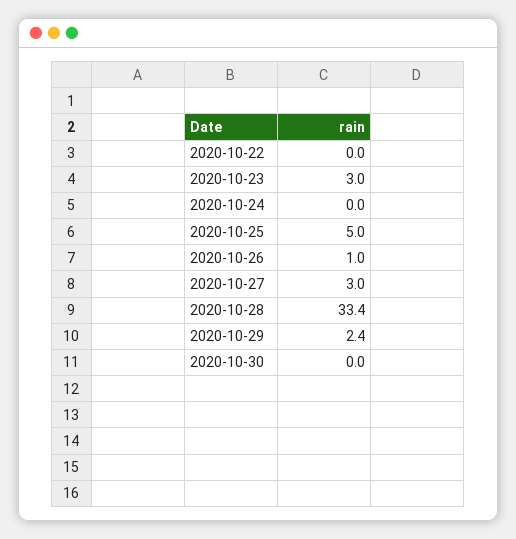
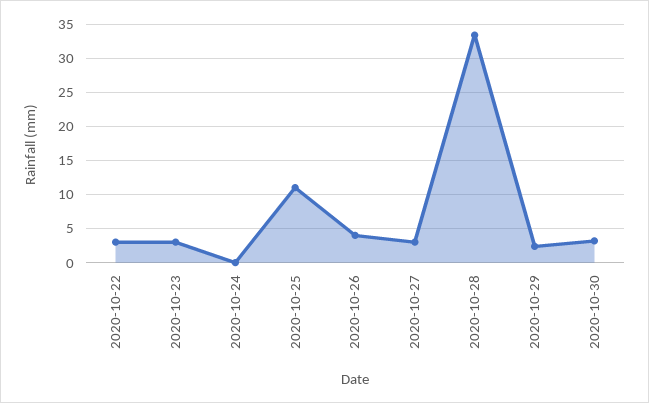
2020-10-22: 0 -> 3
2020-10-25: 5 -> 11
2020-10-26: 1 -> 4
2020-10-30: 0 -> 3

